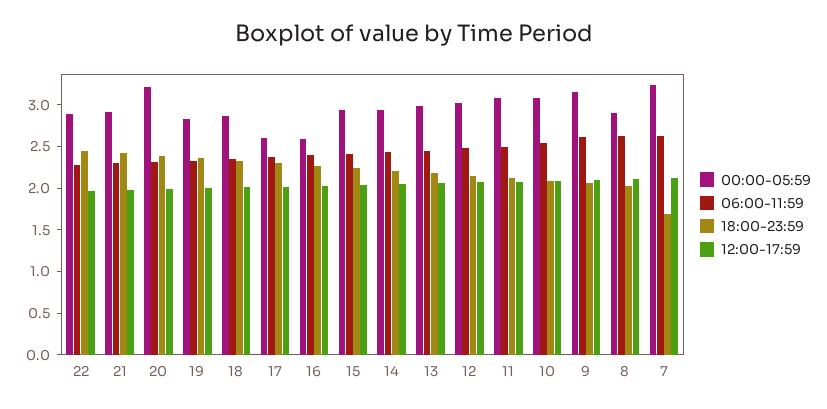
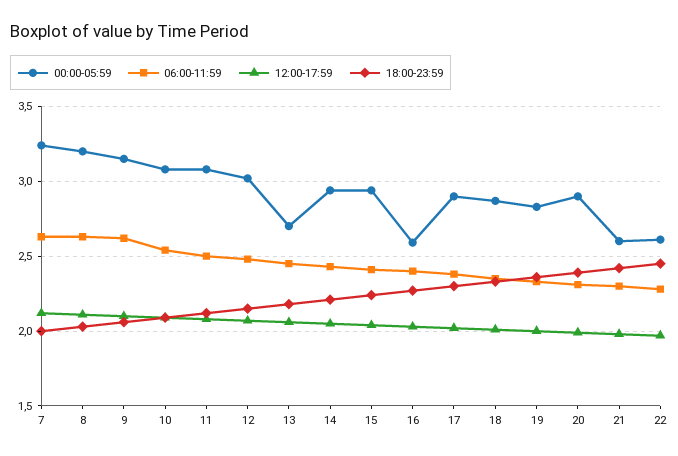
00:00-05:59, 22: 2.9 -> 2.6
00:00-05:59, 21: 2.9 -> 2.6
00:00-05:59, 20: 3.2 -> 2.9
00:00-05:59, 17: 2.6 -> 2.9
00:00-05:59, 13: 3 -> 2.7
00:00-05:59, 8: 2.9 -> 3.2
18:00-23:59, 7: 1.7 -> 2

